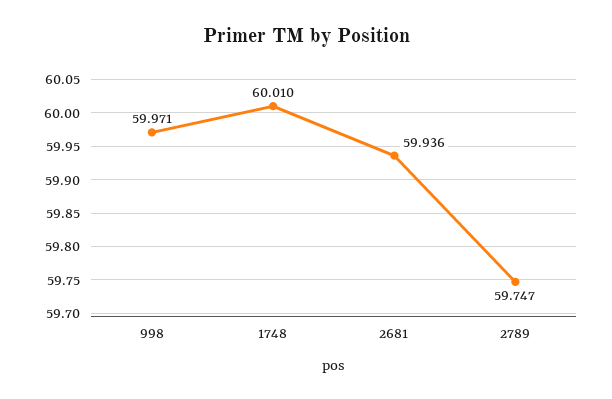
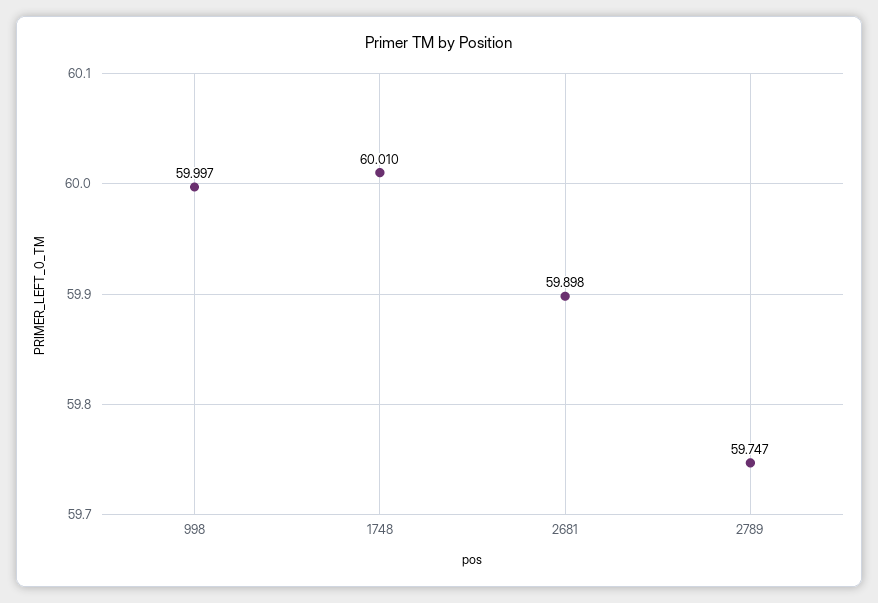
998: 59.971 -> 59.997
2681: 59.936 -> 59.898

